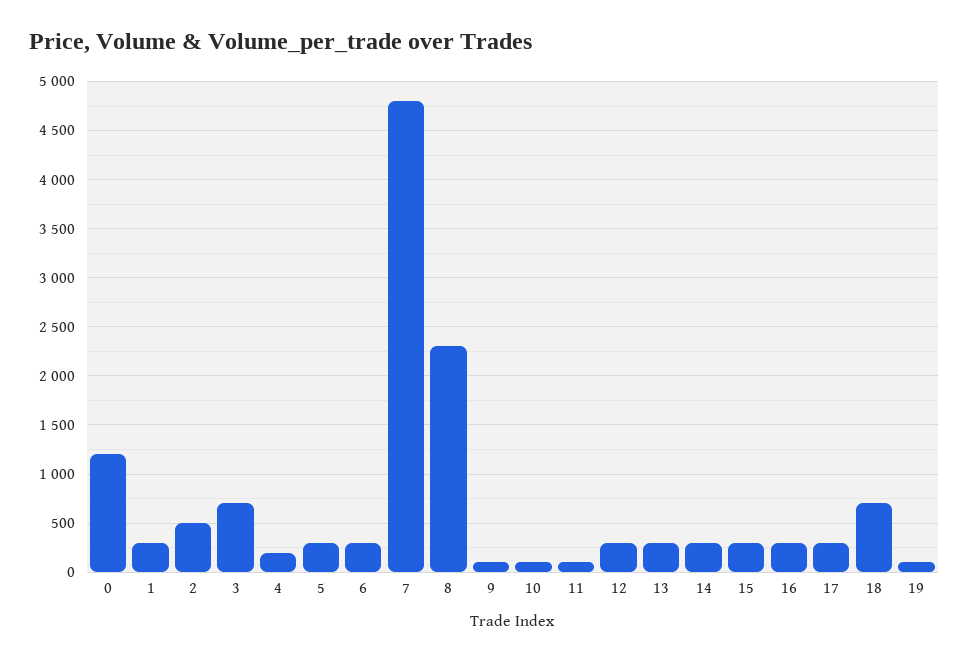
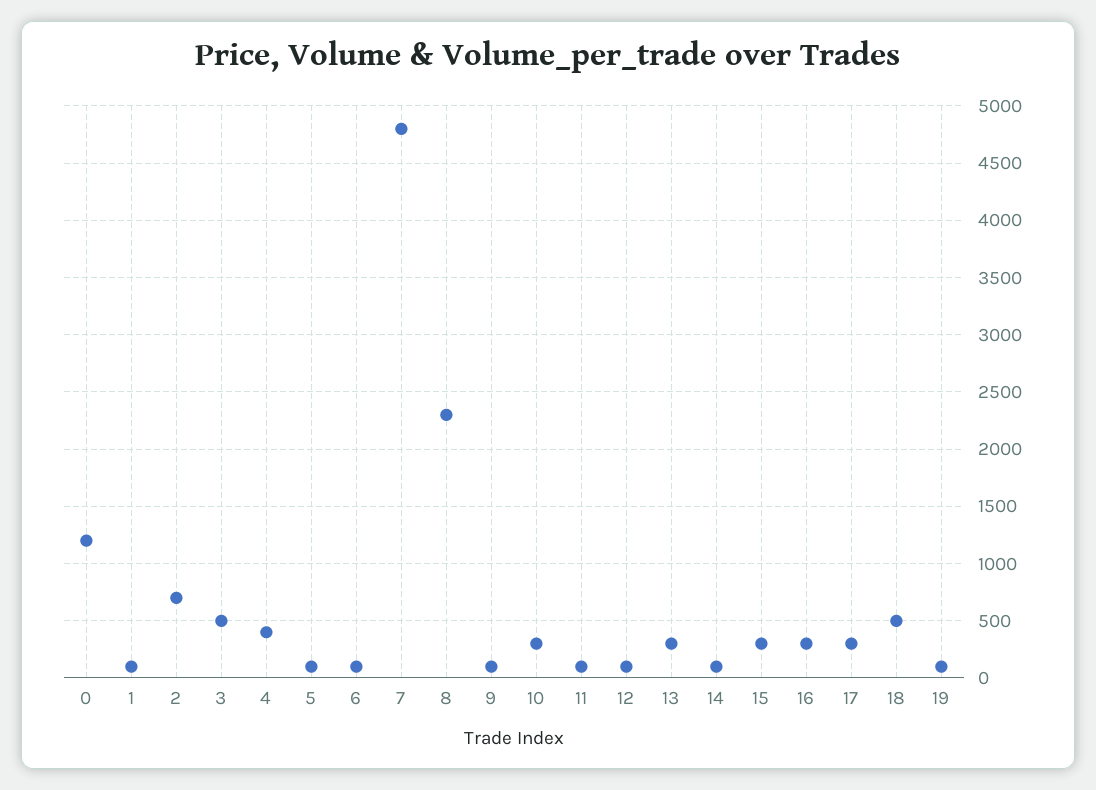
1: 300 -> 100
2: 500 -> 700
3: 700 -> 500
4: 200 -> 400
5: 300 -> 100
6: 300 -> 100
10: 100 -> 300
12: 300 -> 100
14: 300 -> 100
18: 700 -> 500

